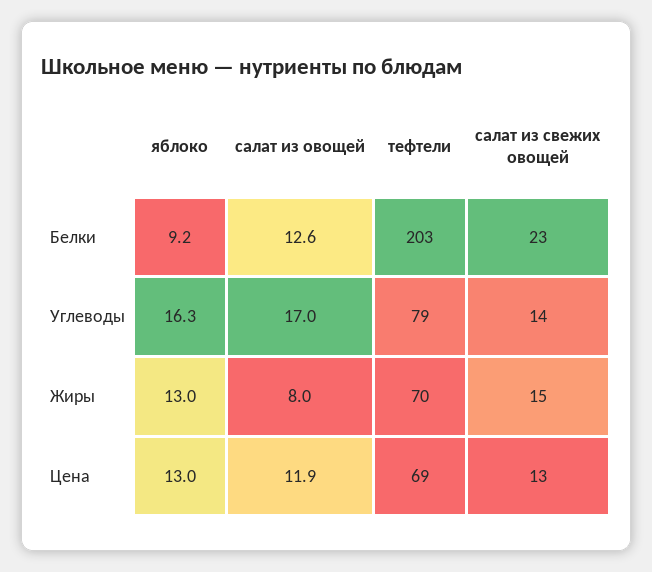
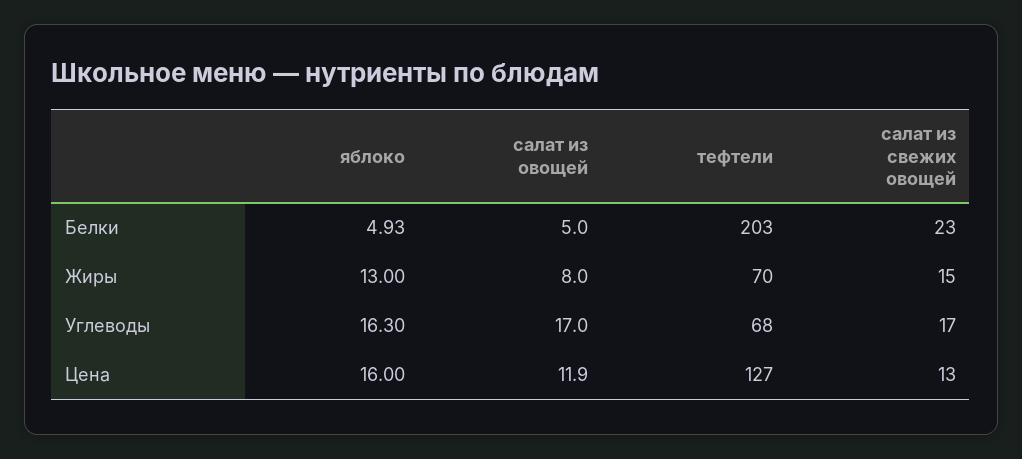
яблоко, Белки: 9.2 -> 4.93
салат из овощей, Белки: 12.6 -> 5
тефтели, Углеводы: 79 -> 68
салат из свежих овощей, Углеводы: 14 -> 17
яблоко, Цена: 13 -> 16
тефтели, Цена: 69 -> 127

